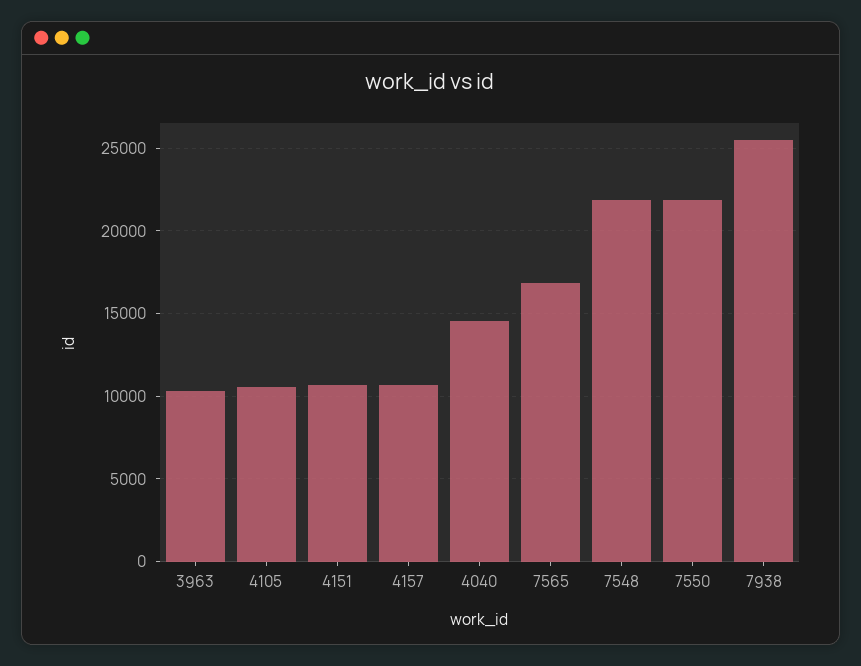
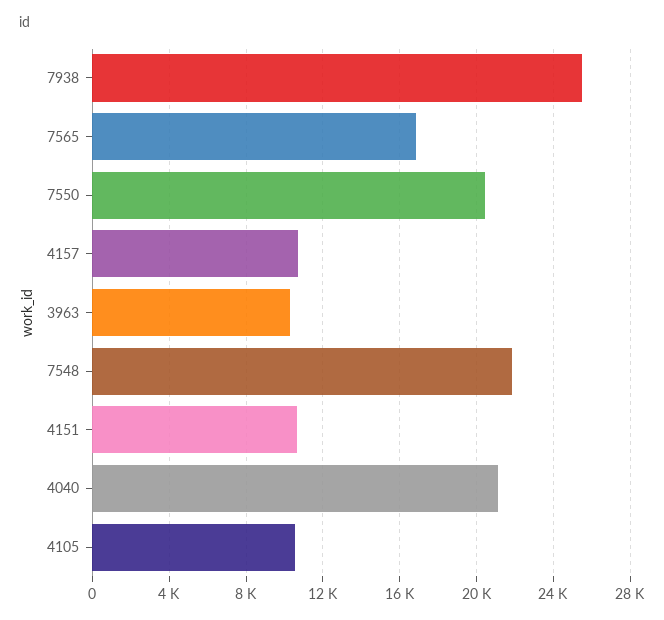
4040: 14500 -> 21000
7550: 22000 -> 20500

